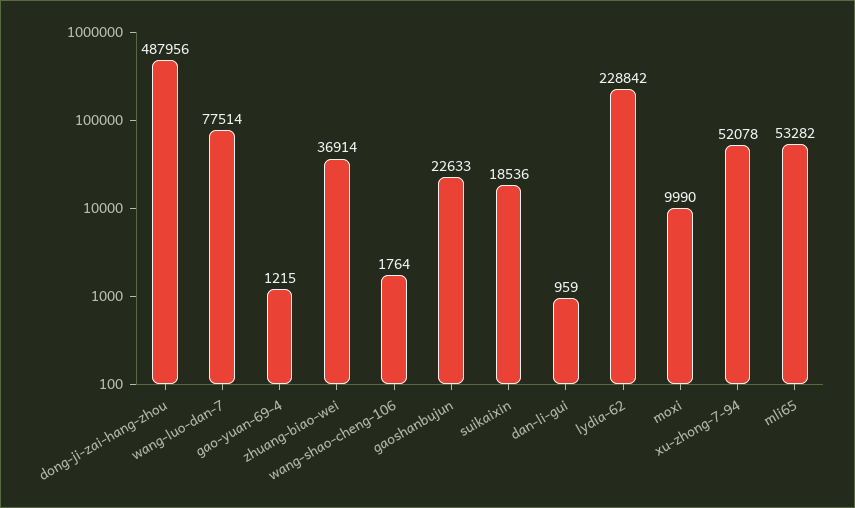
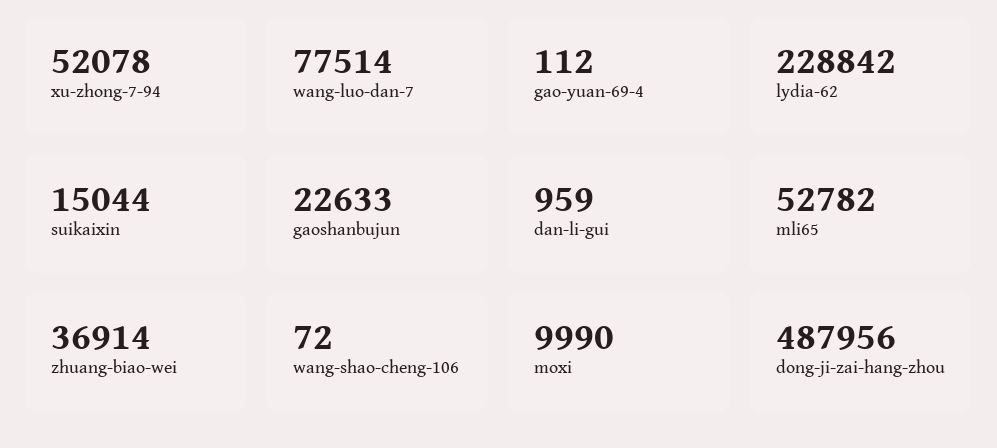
gao-yuan-69-4: 1215 -> 112
wang-shao-cheng-106: 1764 -> 72
suikaixin: 18536 -> 15044
mli65: 53282 -> 52782

